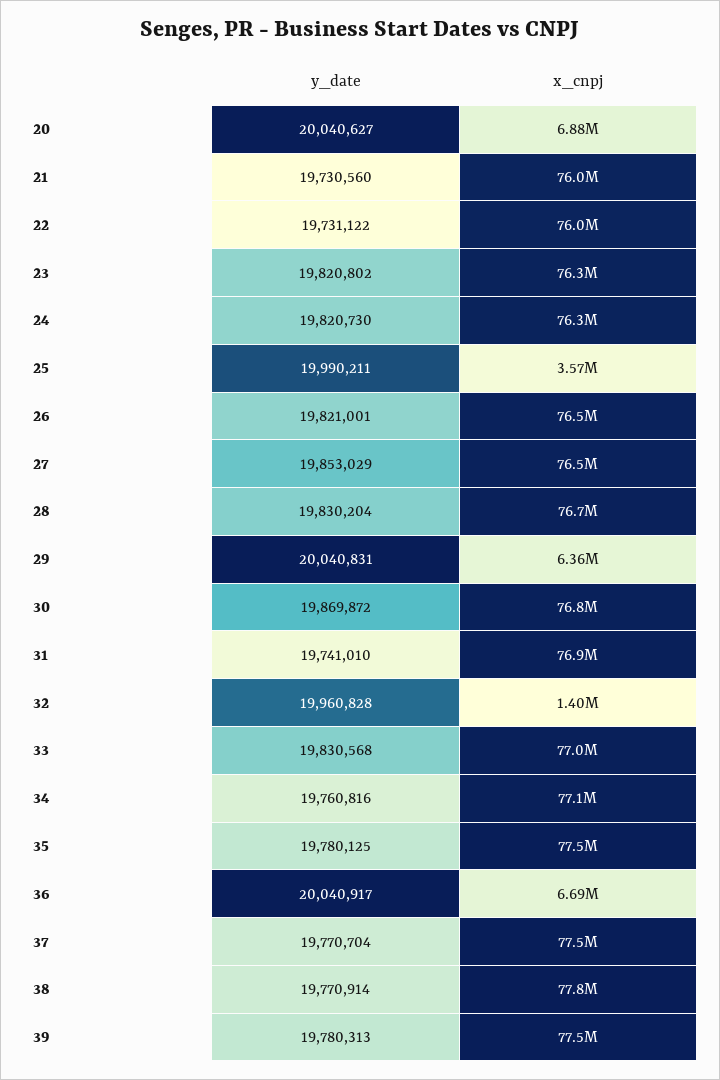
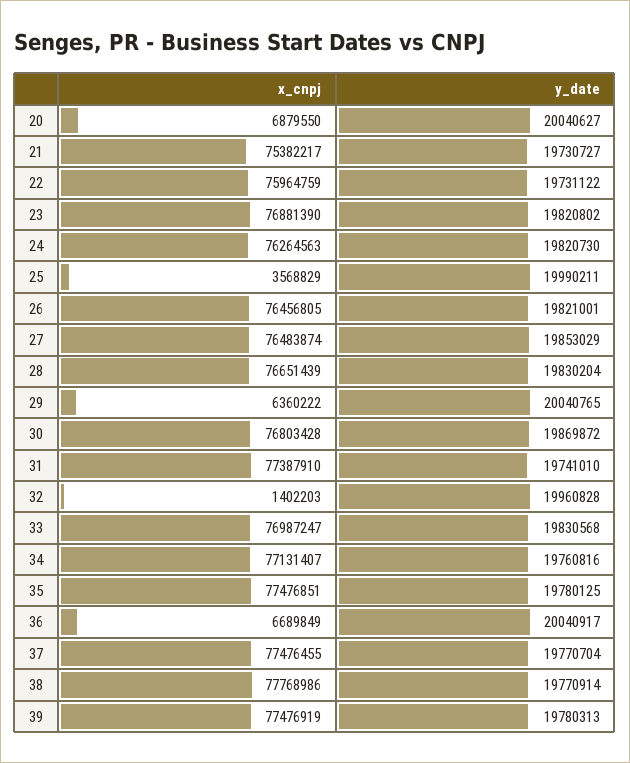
y_date, 21: 19730560 -> 19730727
x_cnpj, 21: 76000000 -> 75382217
x_cnpj, 23: 76300000 -> 76881390
y_date, 29: 20040831 -> 20040765
x_cnpj, 31: 76900000 -> 77387910

